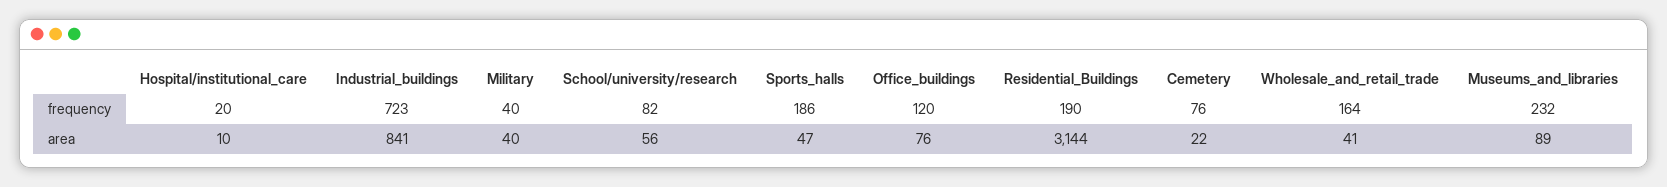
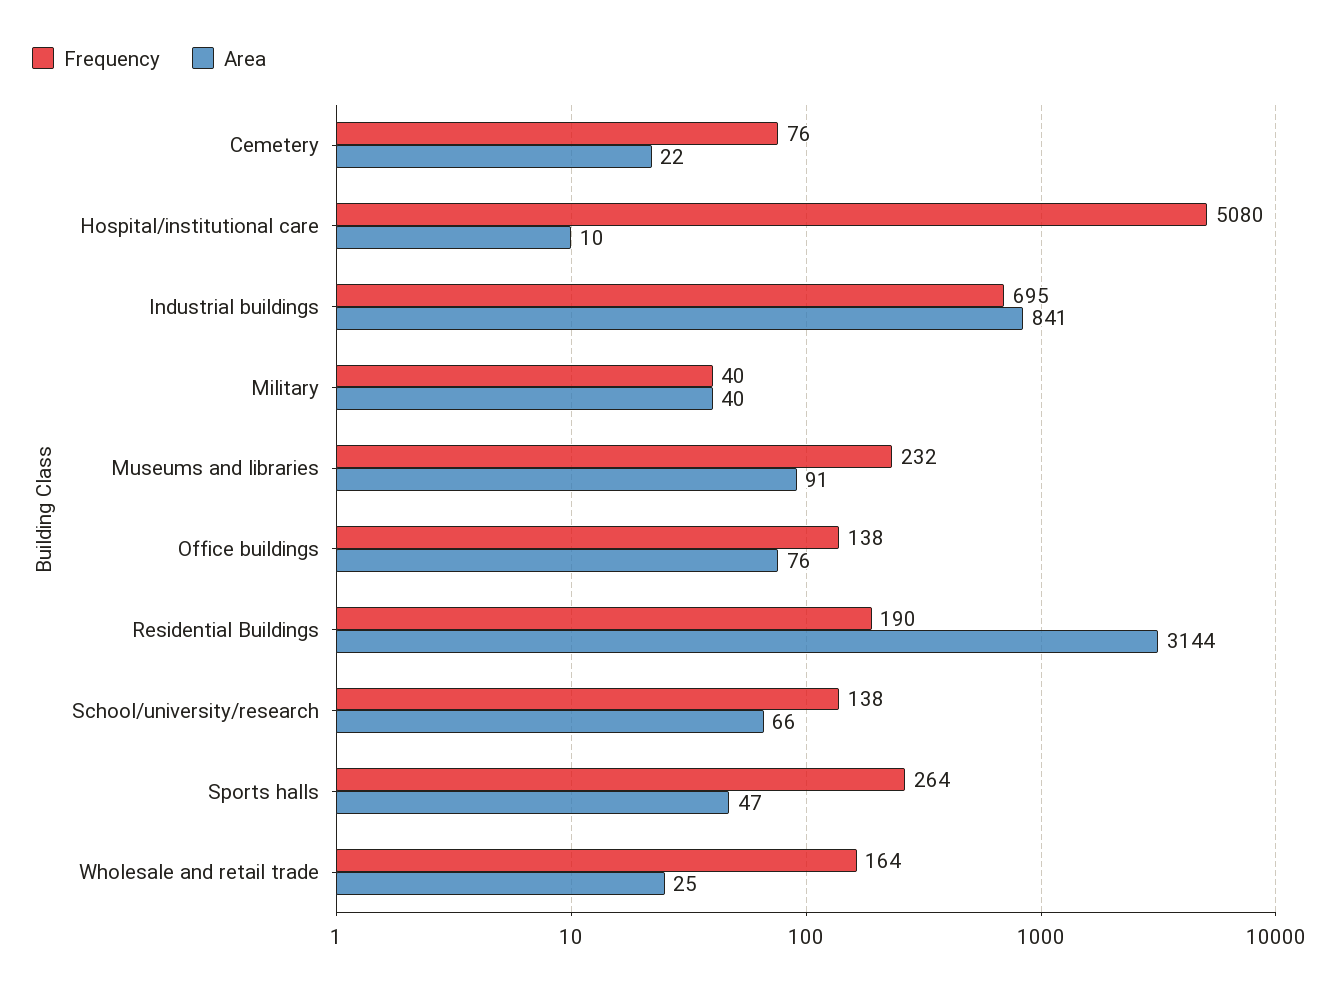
frequency, Hospital/institutional_care: 20 -> 5080
frequency, Industrial_buildings: 723 -> 695
frequency, School/university/research: 82 -> 138
frequency, Sports_halls: 186 -> 264
frequency, Office_buildings: 120 -> 138
area, School/university/research: 56 -> 66
area, Wholesale_and_retail_trade: 41 -> 25
area, Museums_and_libraries: 89 -> 91

